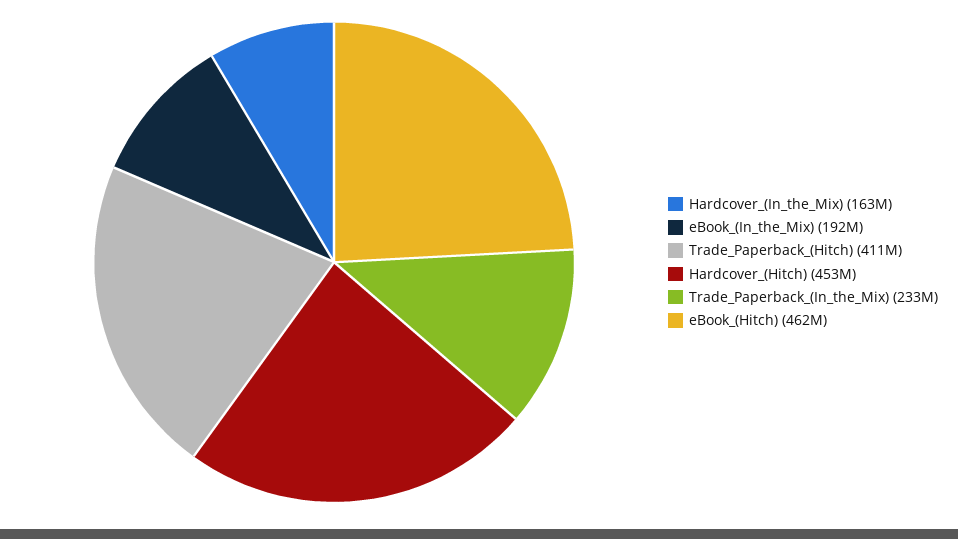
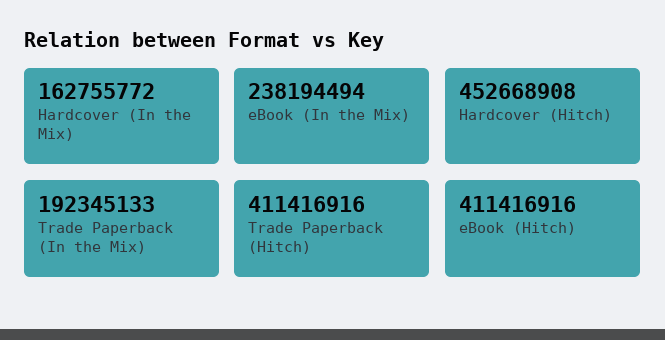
eBook_(In_the_Mix): 192000000 -> 238194494
Trade_Paperback_(In_the_Mix): 233000000 -> 192345133
eBook_(Hitch): 462000000 -> 411416916

